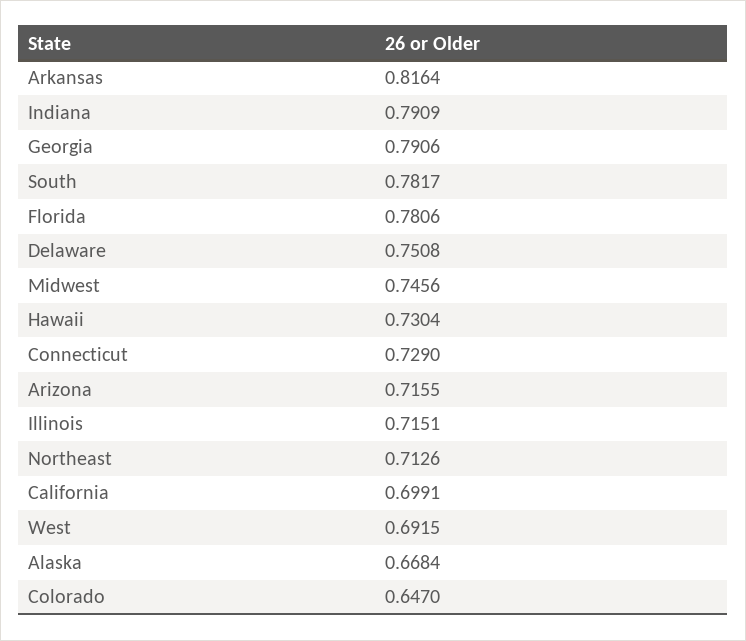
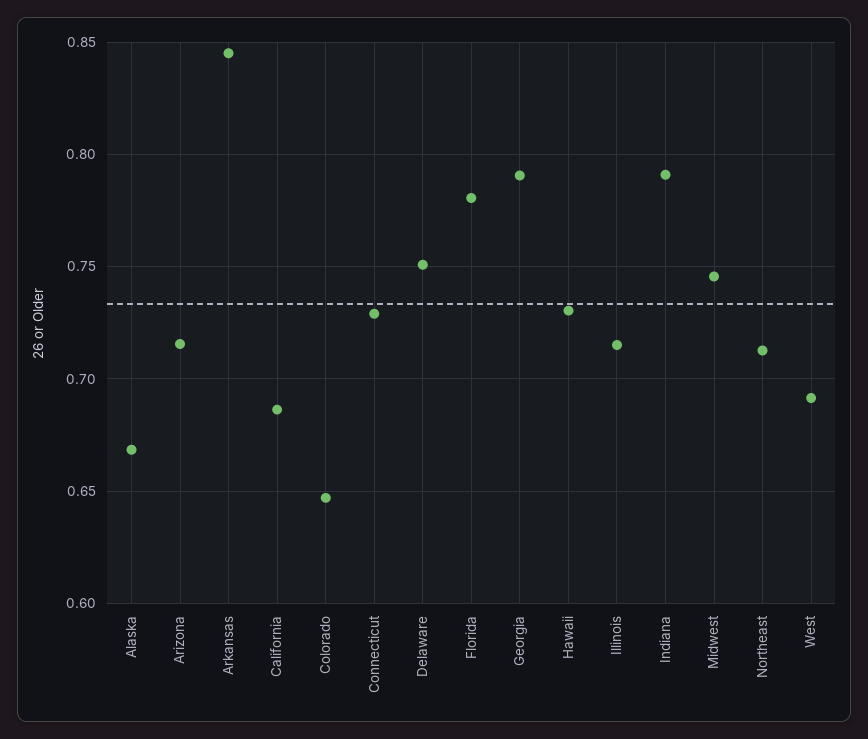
Arkansas: 0.8164 -> 0.845
South: 0.7817 -> none
California: 0.6991 -> 0.685

